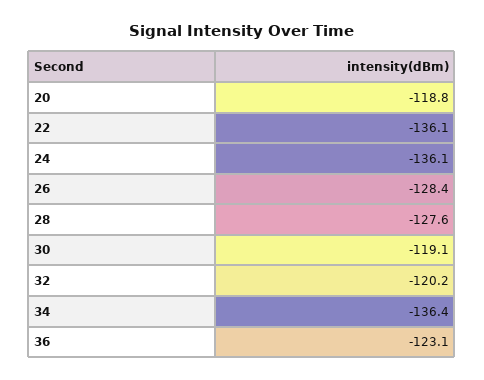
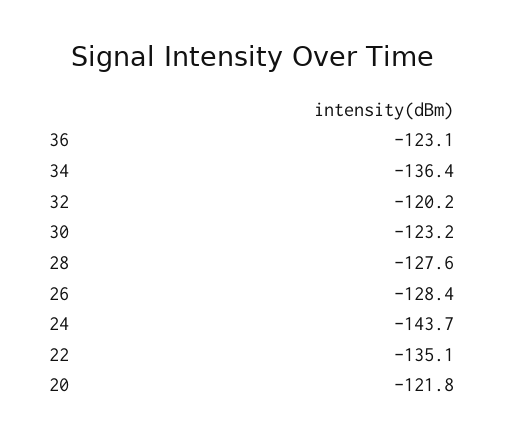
20: -118.8 -> -121.8
22: -136.1 -> -135.1
24: -136.1 -> -143.7
30: -119.1 -> -123.2

